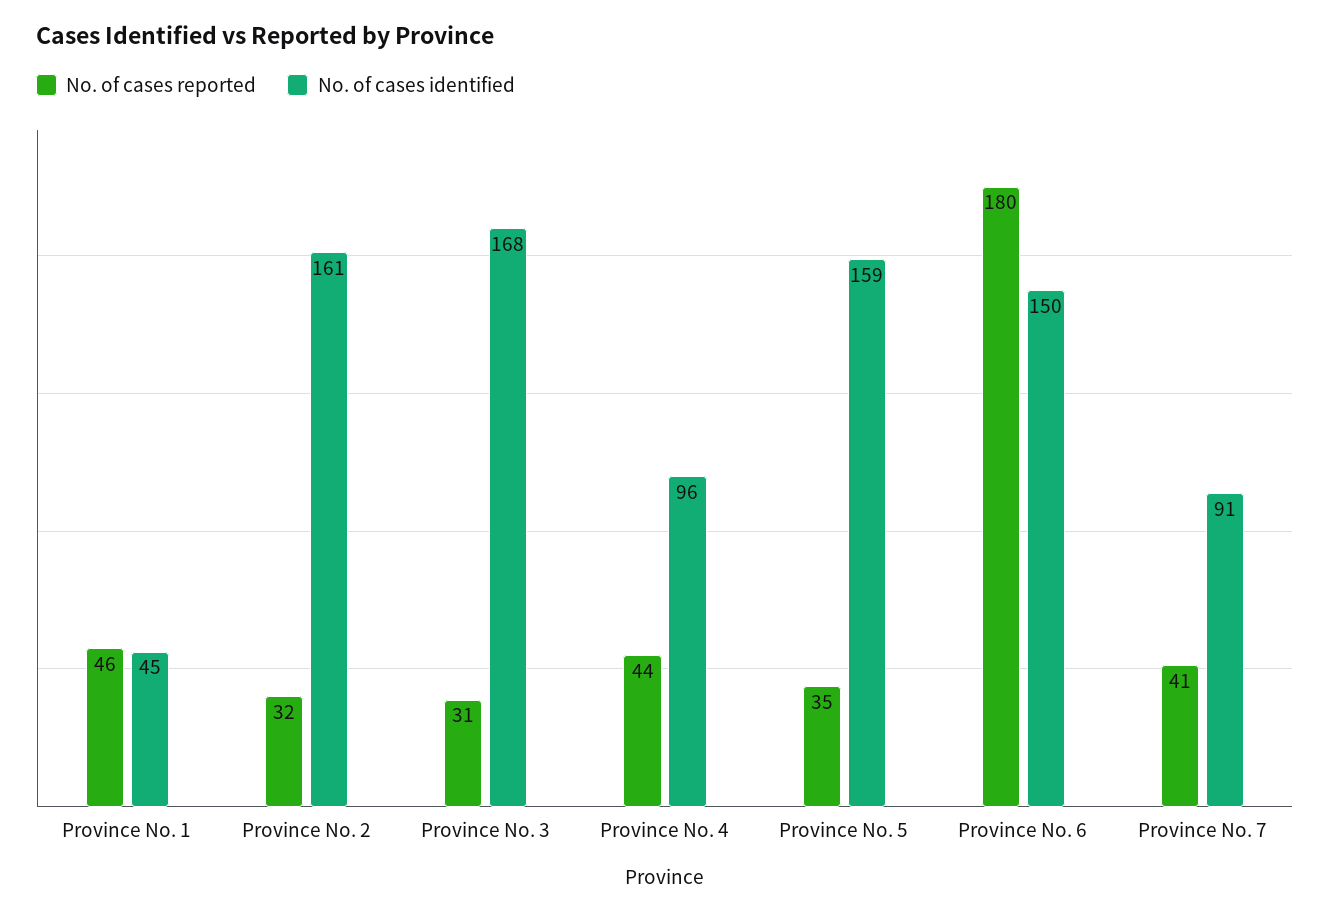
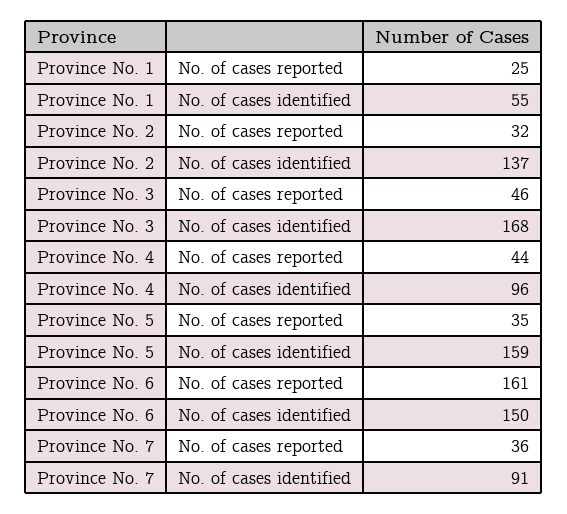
No. of cases reported, Province No. 1: 46 -> 25
No. of cases identified, Province No. 1: 45 -> 55
No. of cases identified, Province No. 2: 161 -> 137
No. of cases reported, Province No. 3: 31 -> 46
No. of cases reported, Province No. 6: 180 -> 161
No. of cases reported, Province No. 7: 41 -> 36

